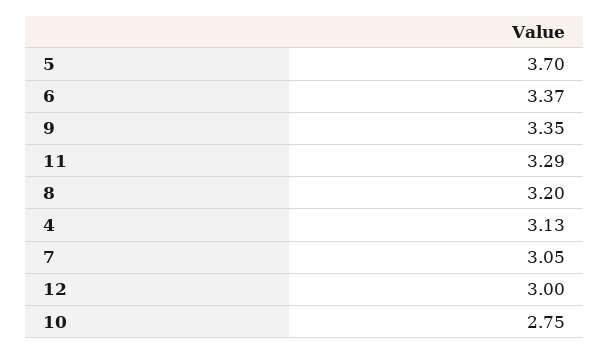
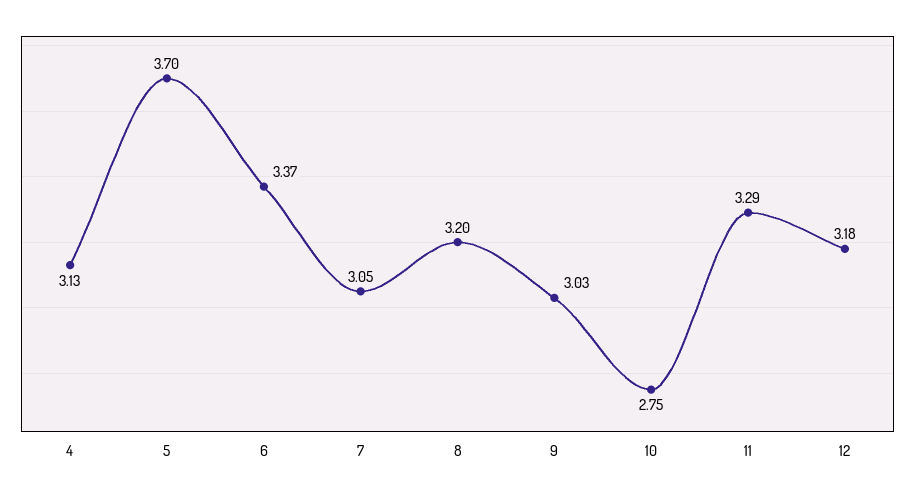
9: 3.35 -> 3.03
12: 3 -> 3.18

